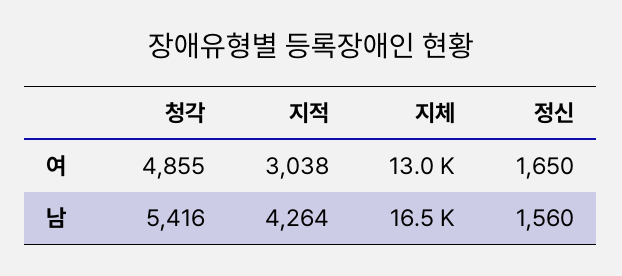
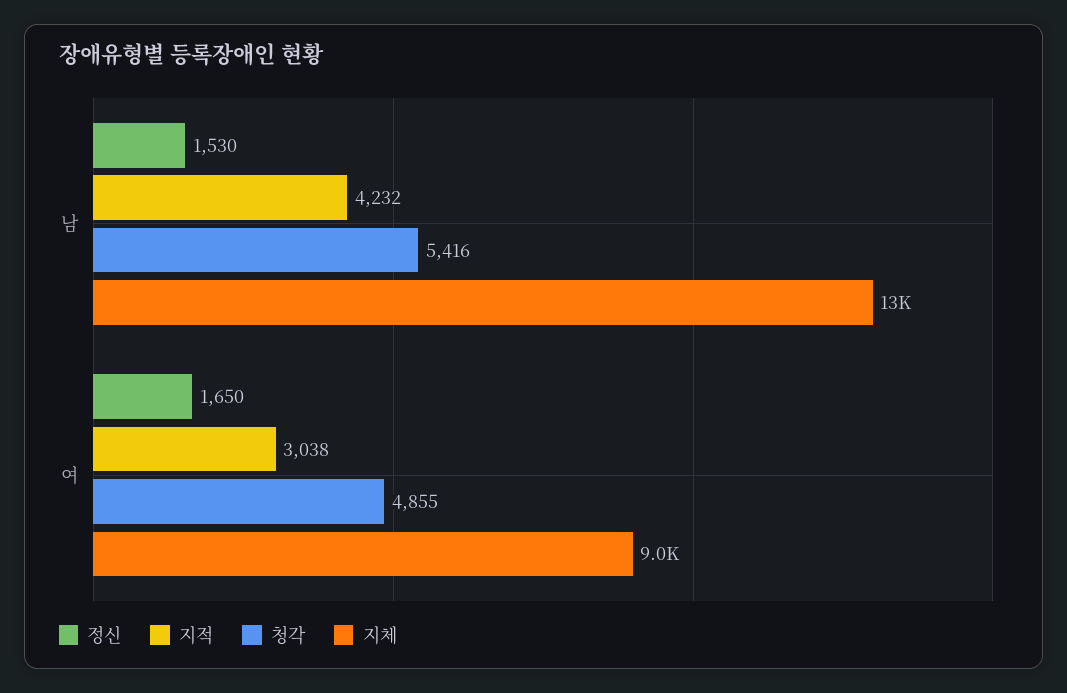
지체, 여: 13000 -> 9000
지적, 남: 4264 -> 4232
지체, 남: 16500 -> 13000
정신, 남: 1560 -> 1530

